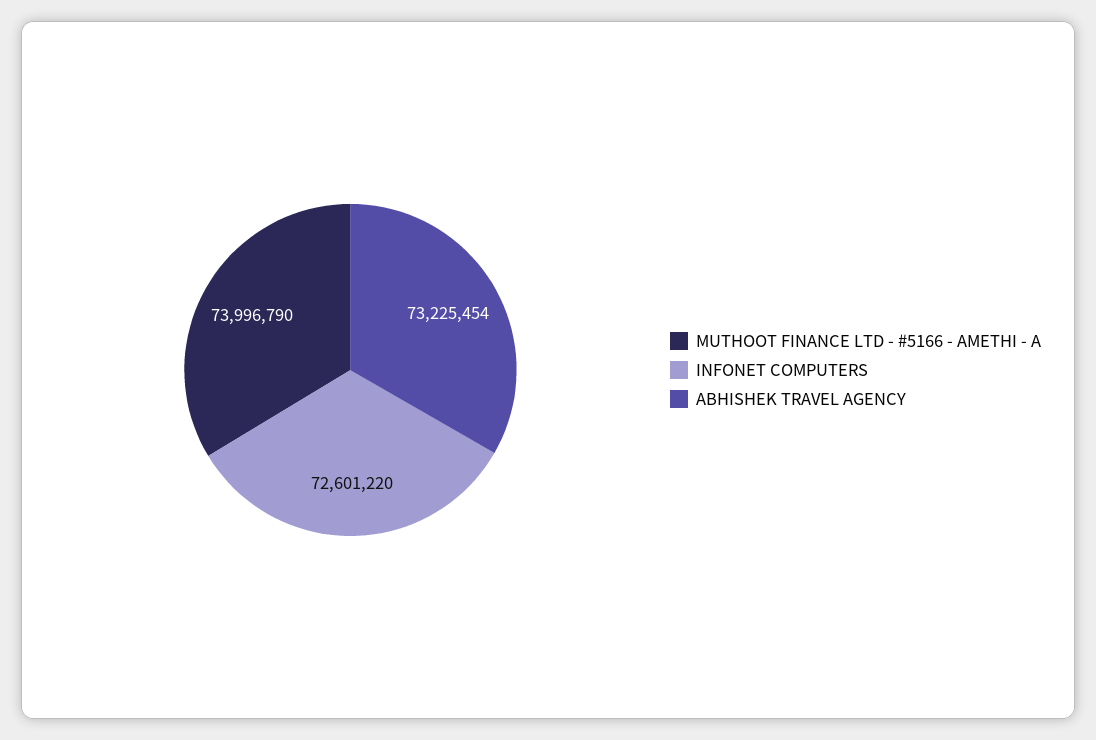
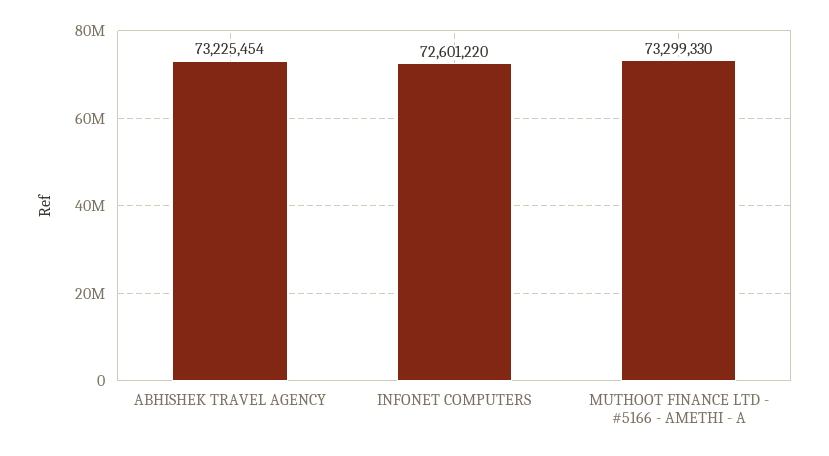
MUTHOOT FINANCE LTD - #5166 - AMETHI - A: 73996790 -> 73299330

